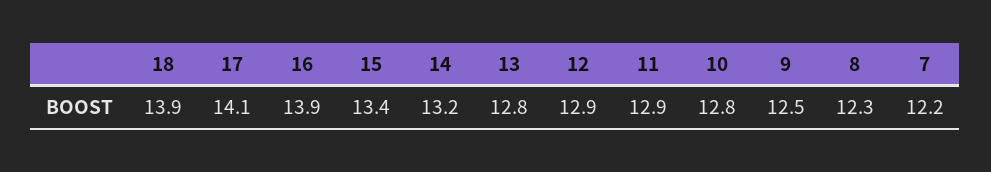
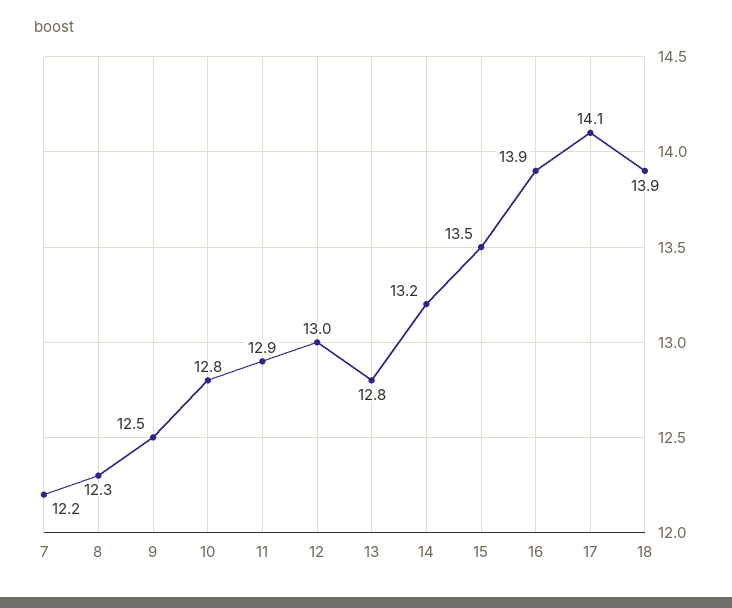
15: 13.4 -> 13.5
12: 12.9 -> 13

